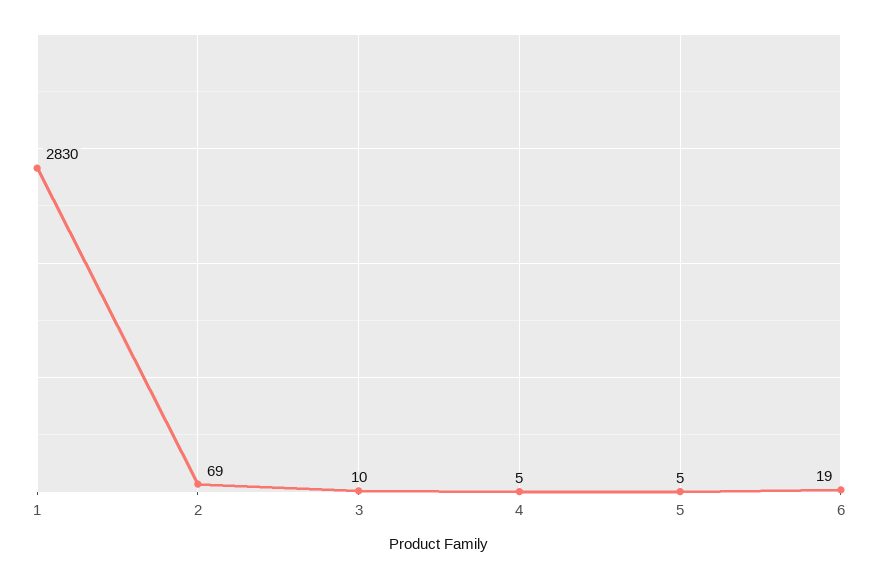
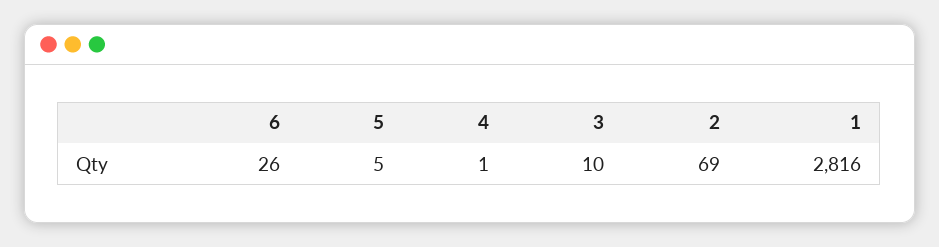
1: 2830 -> 2816
4: 5 -> 1
6: 19 -> 26

